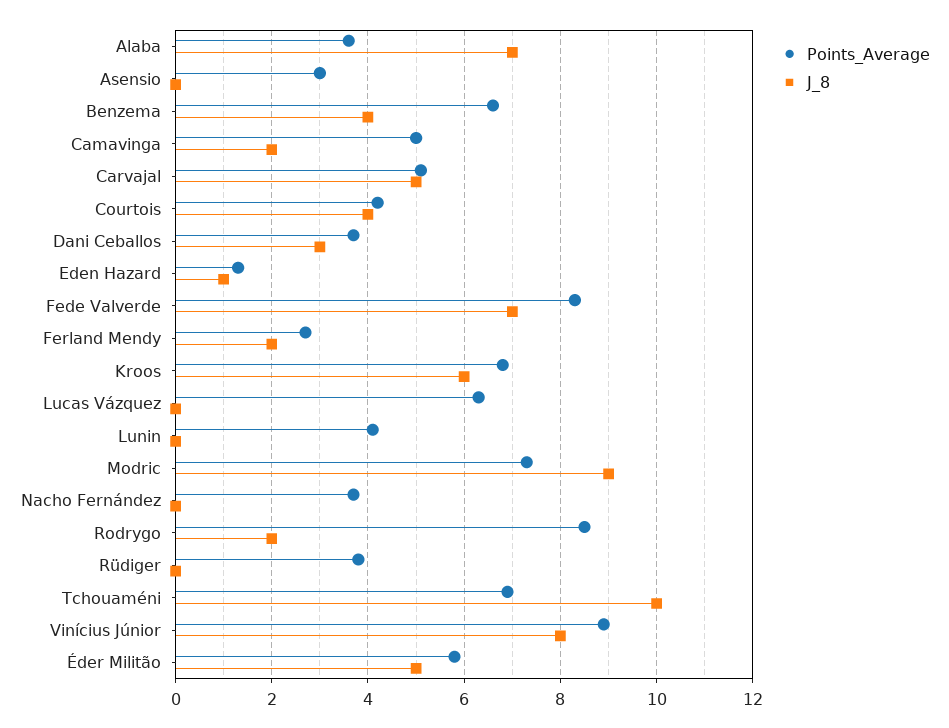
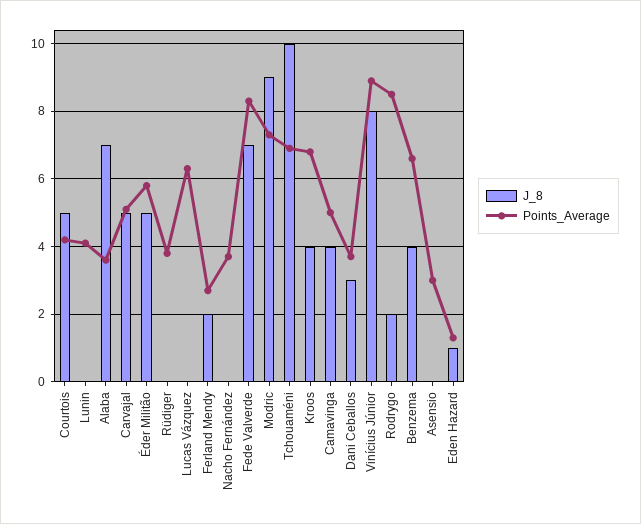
J_8, Camavinga: 2 -> 4
J_8, Courtois: 4 -> 5
J_8, Kroos: 6 -> 4

